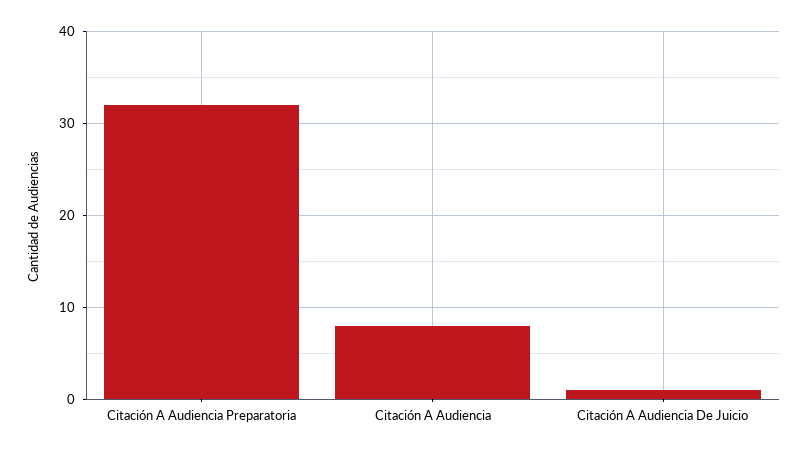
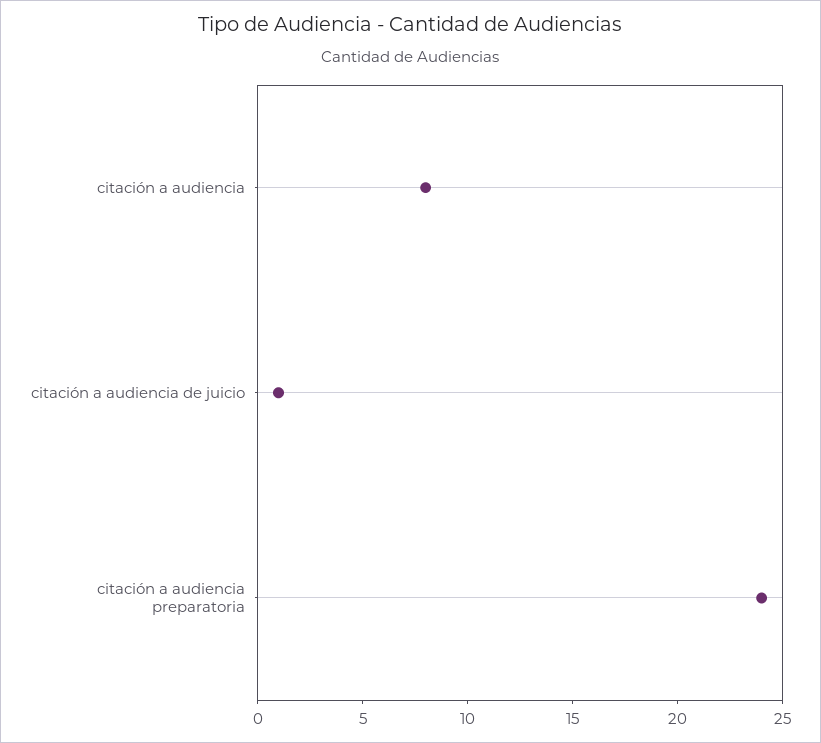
Citación A Audiencia Preparatoria: 32 -> 24

